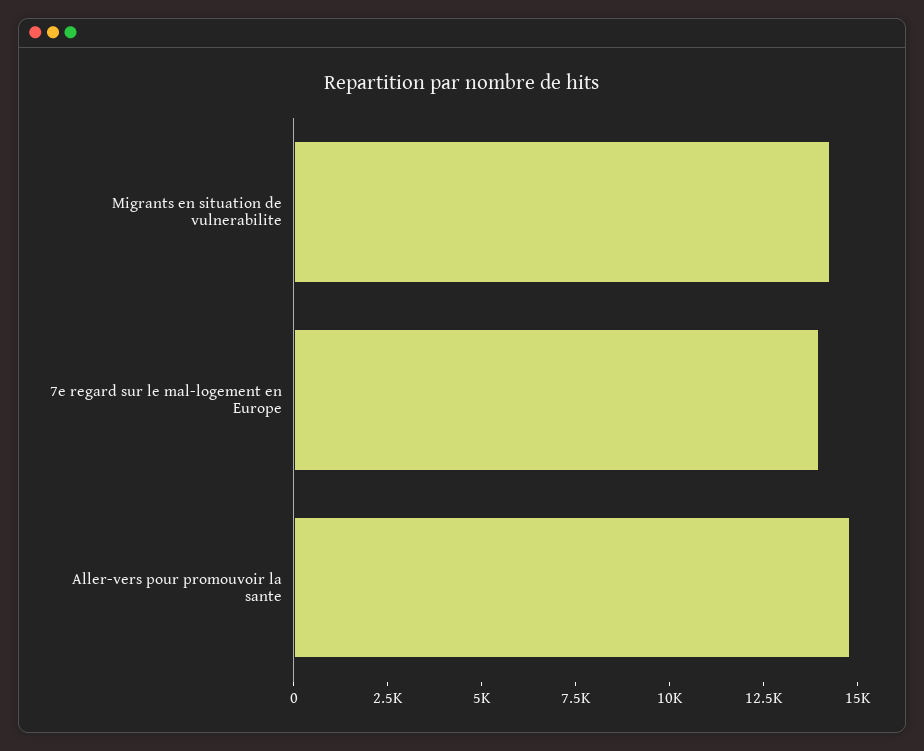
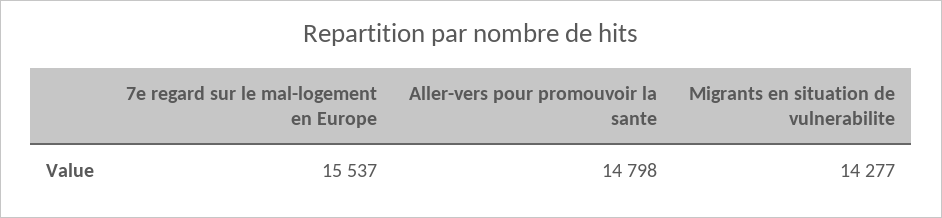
7e regard sur le mal-logement en Europe: 14000 -> 15537

